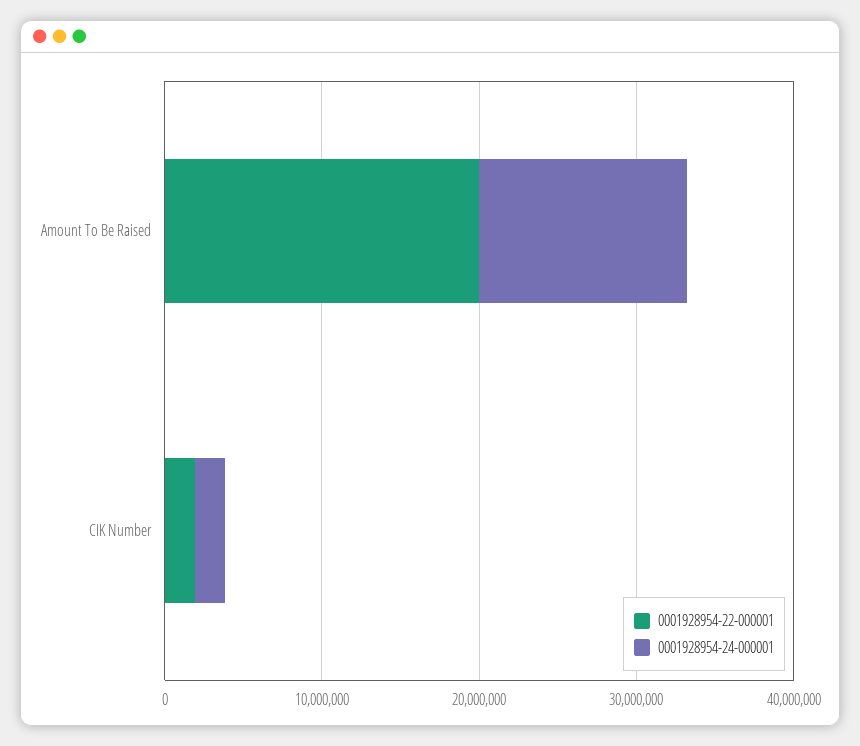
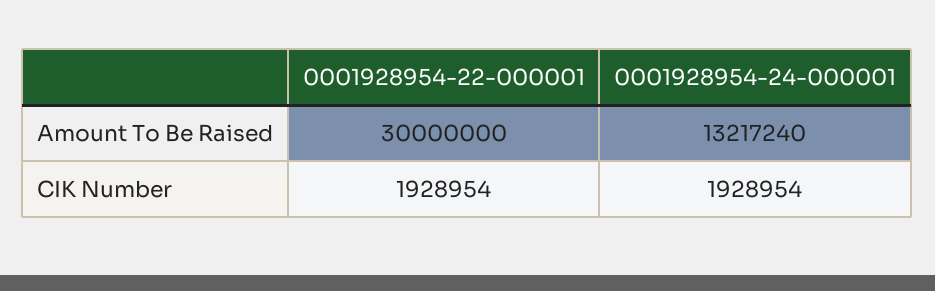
0001928954-22-000001, Amount To Be Raised: 20000000 -> 30000000

